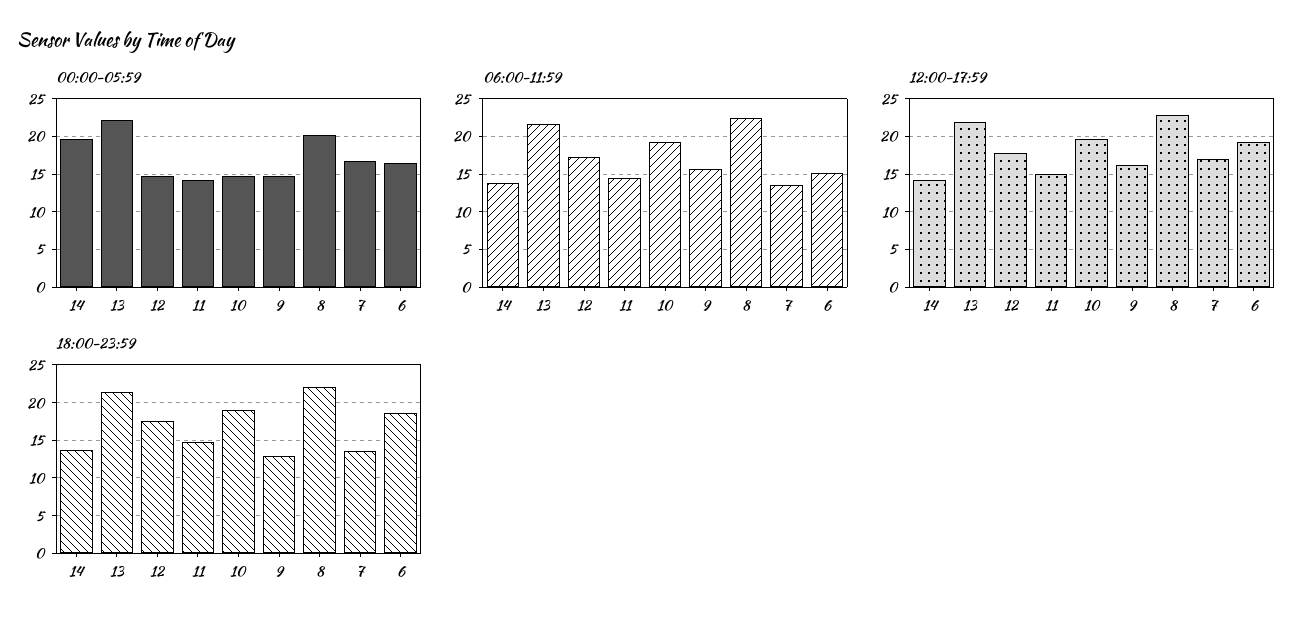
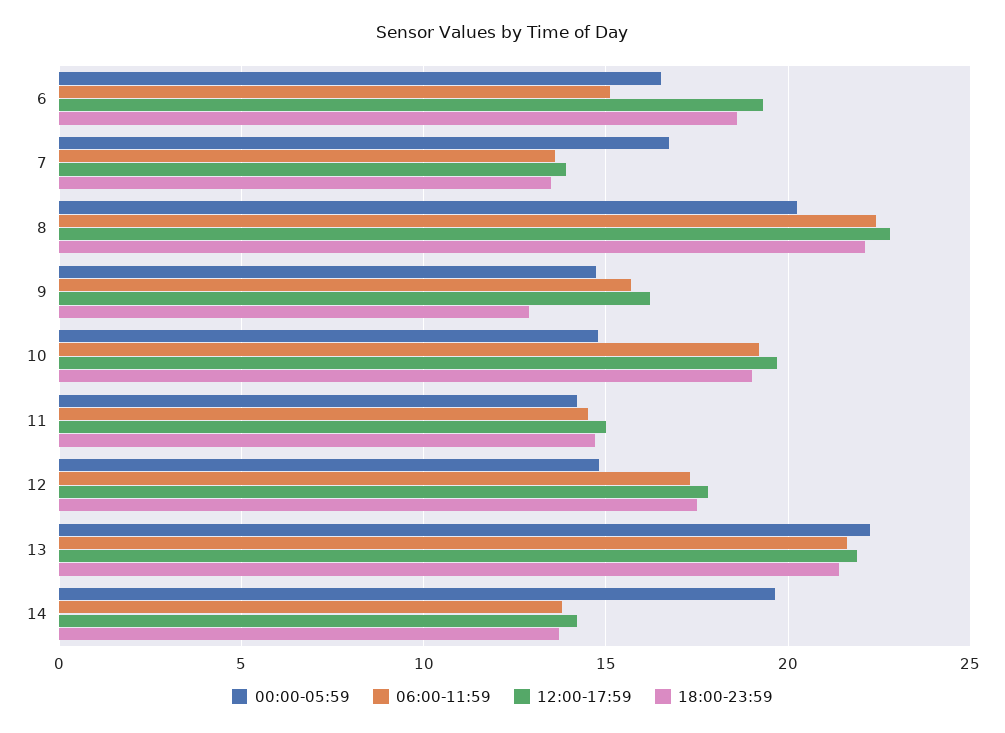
12:00-17:59, 7: 17 -> 14

